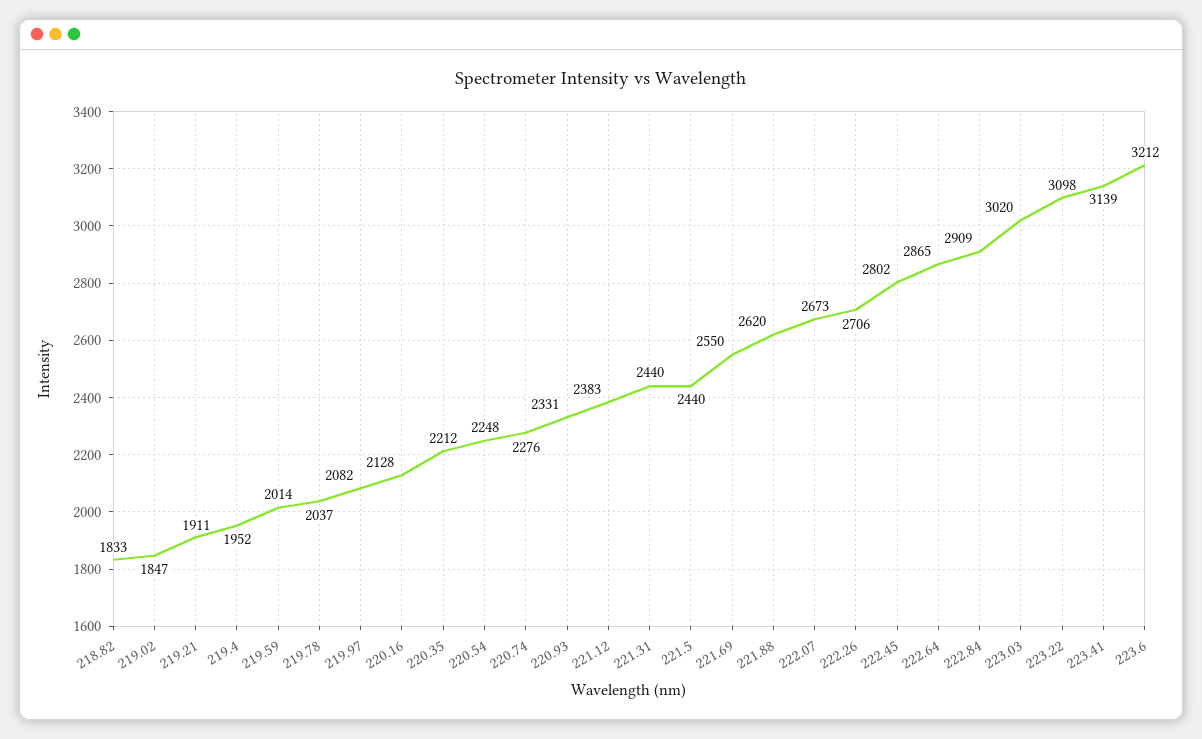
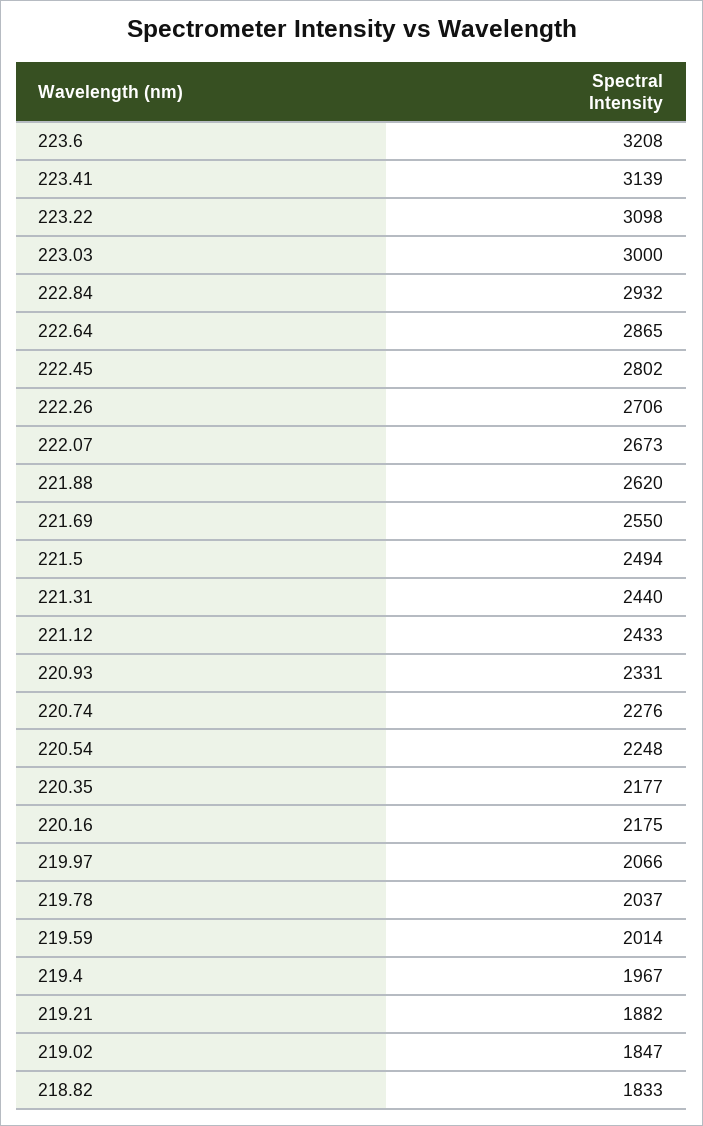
219.21: 1911 -> 1882
219.4: 1952 -> 1967
219.97: 2082 -> 2066
220.16: 2128 -> 2175
220.35: 2212 -> 2177
221.12: 2383 -> 2433
221.5: 2440 -> 2494
222.84: 2909 -> 2932
223.03: 3020 -> 3000
223.6: 3212 -> 3208

